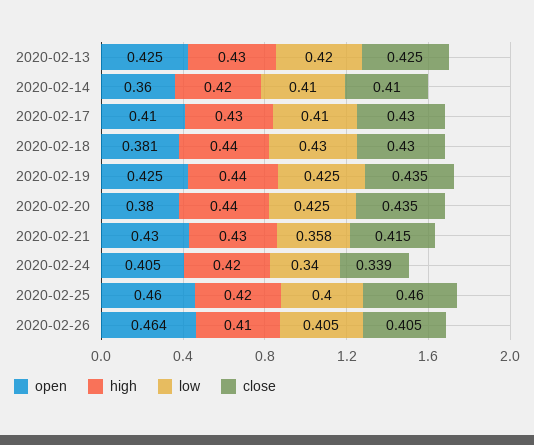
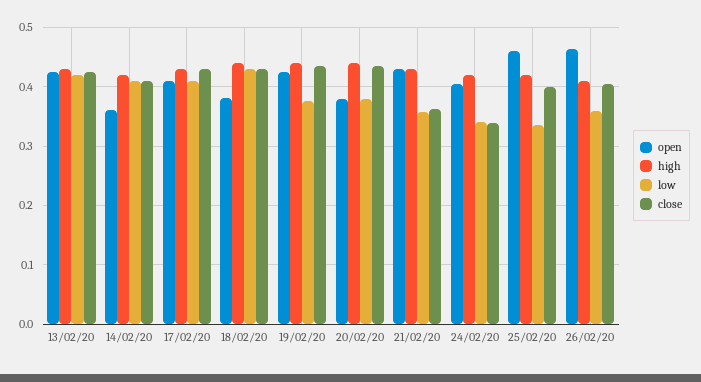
low, 2020-02-19: 0.425 -> 0.38
low, 2020-02-20: 0.425 -> 0.38
close, 2020-02-21: 0.415 -> 0.36
low, 2020-02-25: 0.4 -> 0.34
close, 2020-02-25: 0.46 -> 0.4
low, 2020-02-26: 0.405 -> 0.36

